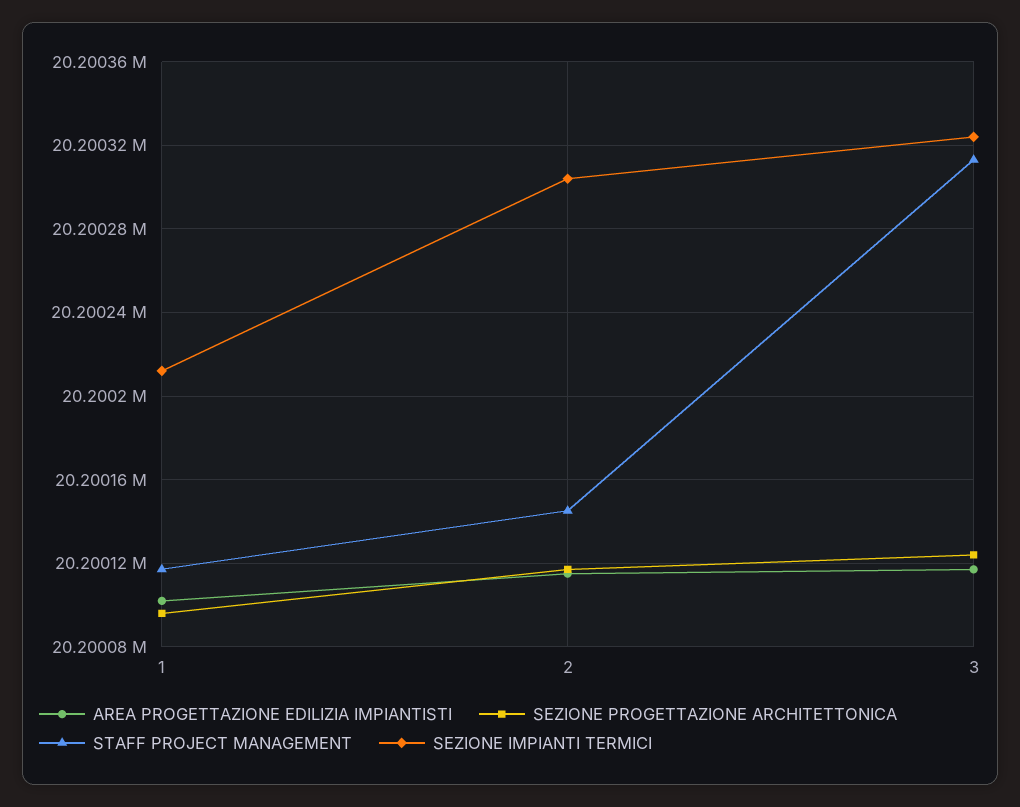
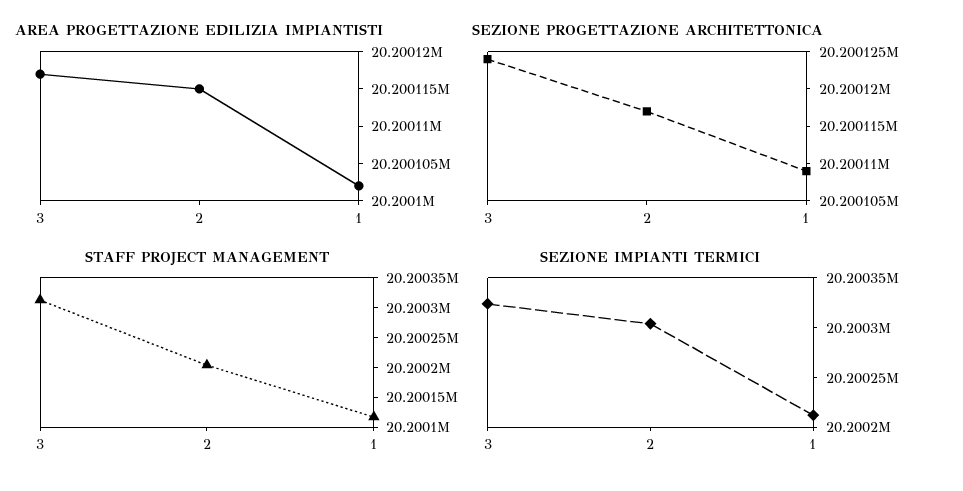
SEZIONE PROGETTAZIONE ARCHITETTONICA, 1: 20200095 -> 20200110
STAFF PROJECT MANAGEMENT, 2: 20200145 -> 20200200

